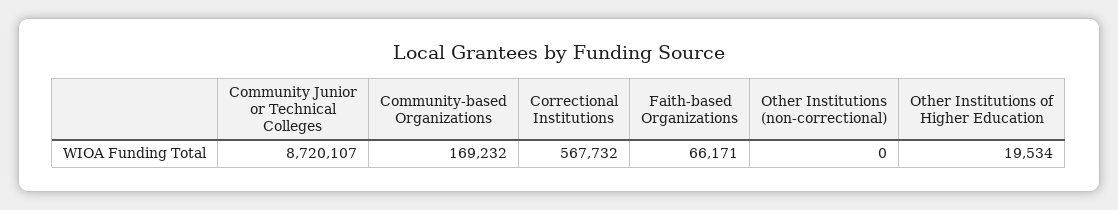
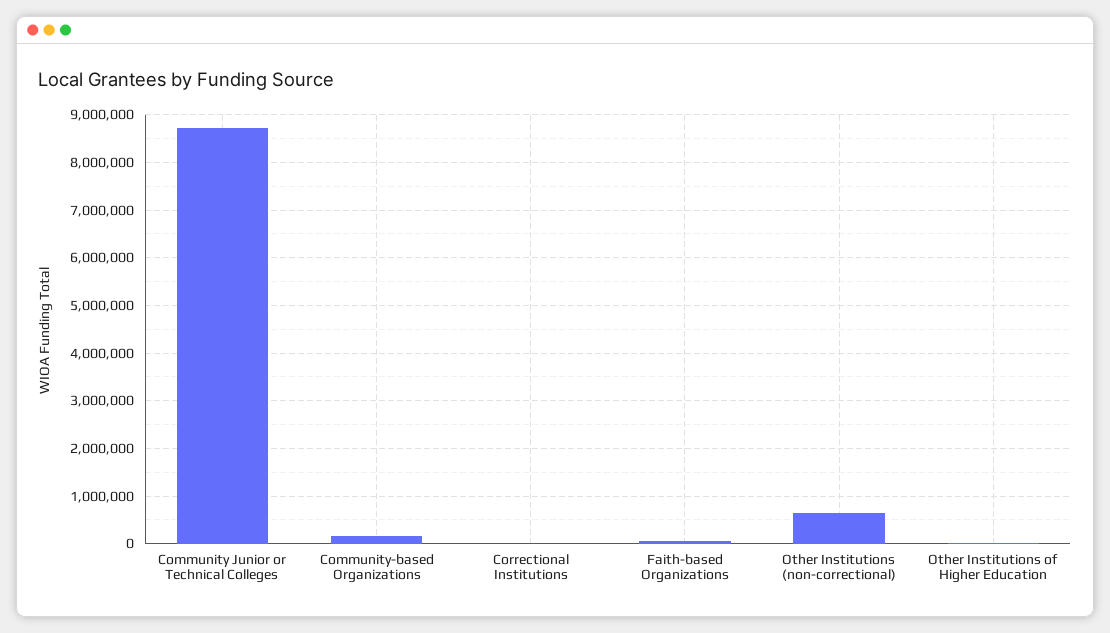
Correctional Institutions: 567732 -> 0
Other Institutions (non-correctional): 0 -> 600000

